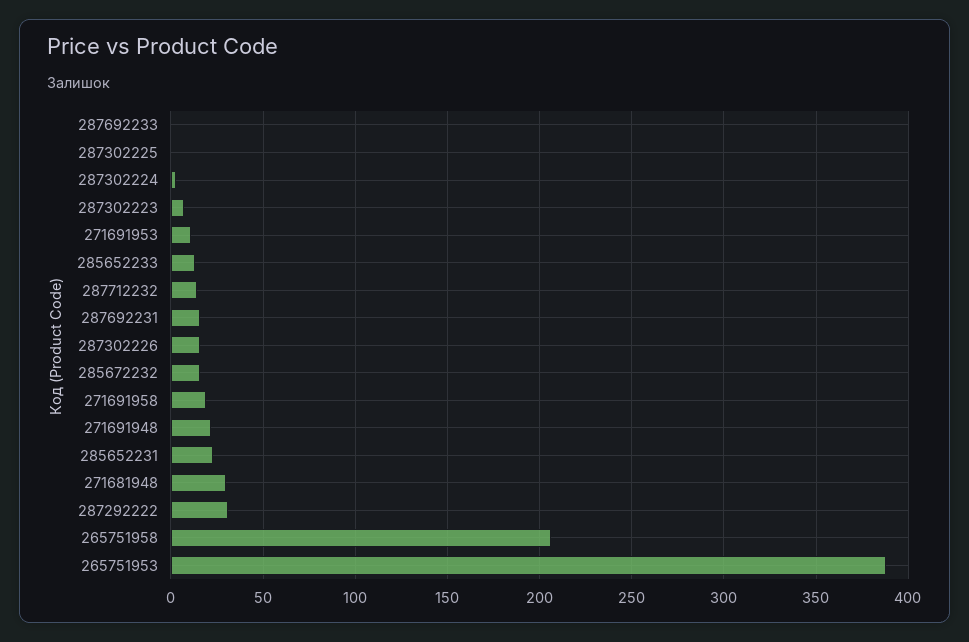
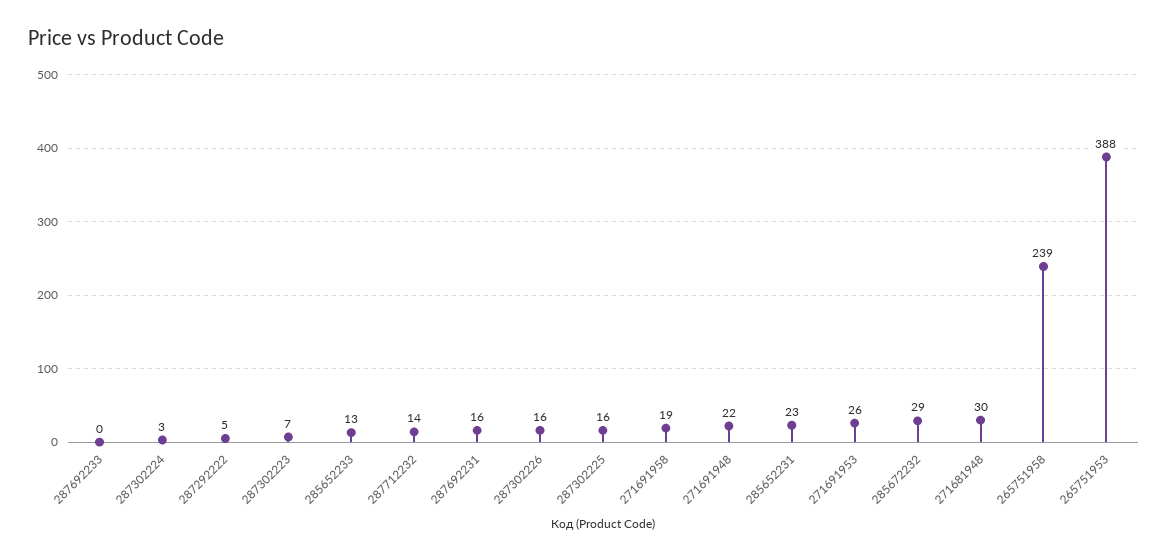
287302225: 0 -> 16
271691953: 10 -> 26
285672232: 15 -> 29
287292222: 30 -> 5
265751958: 205 -> 239

